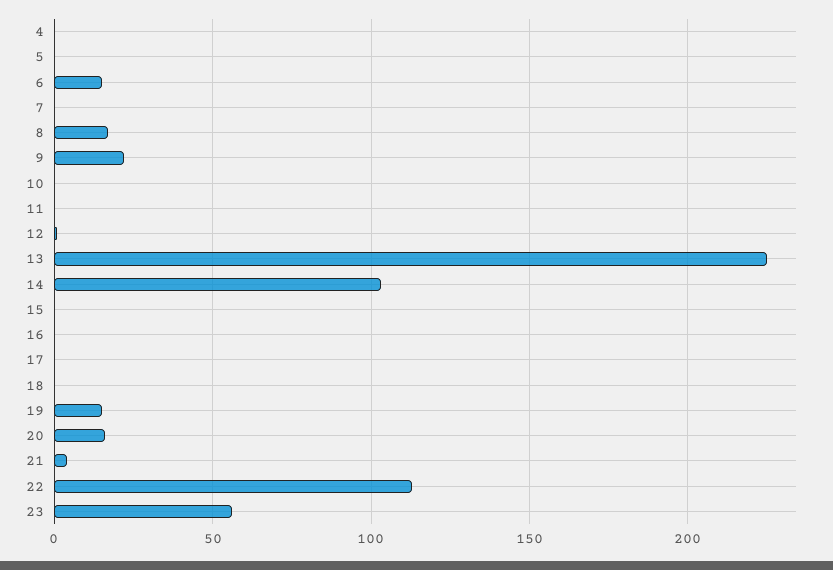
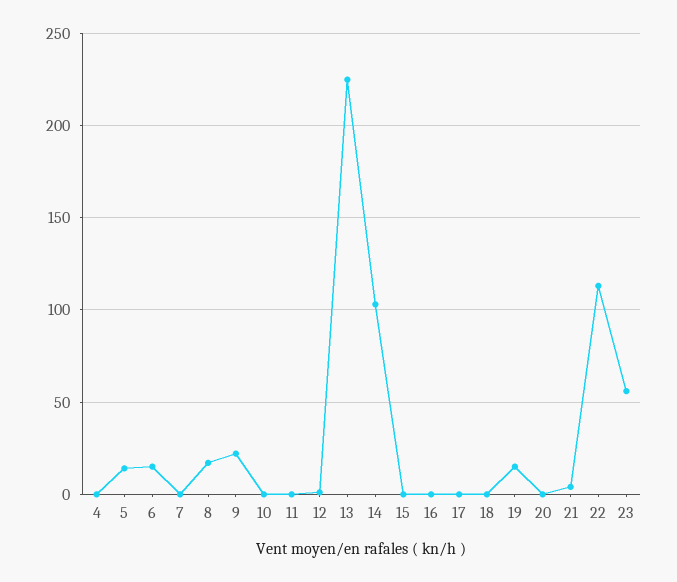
5: 0 -> 15
20: 15 -> 0

